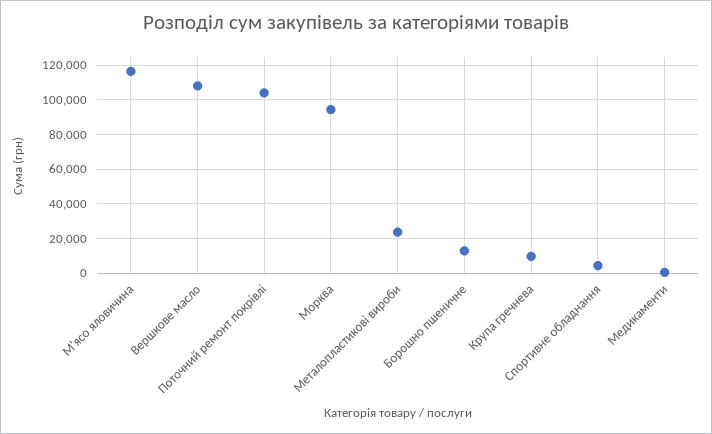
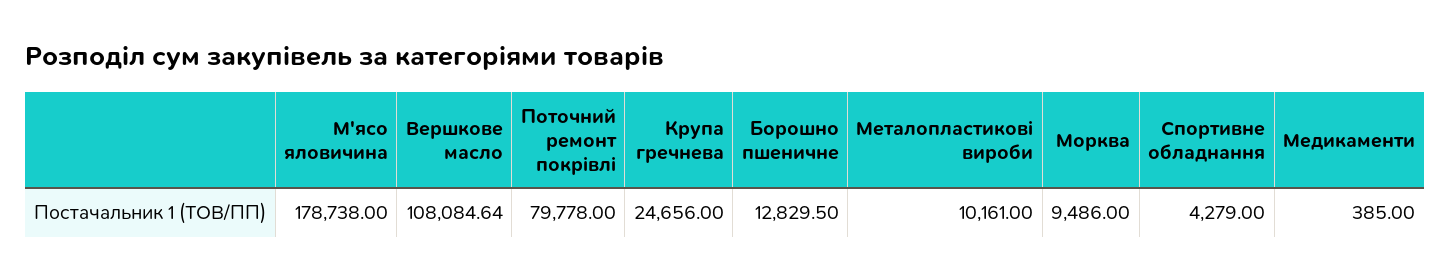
М'ясо яловичина: 115000 -> 178738
Поточний ремонт покрівлі: 105000 -> 79778
Морква: 95000 -> 9486
Металопластикові вироби: 25000 -> 10161
Крупа гречнева: 10000 -> 24656

